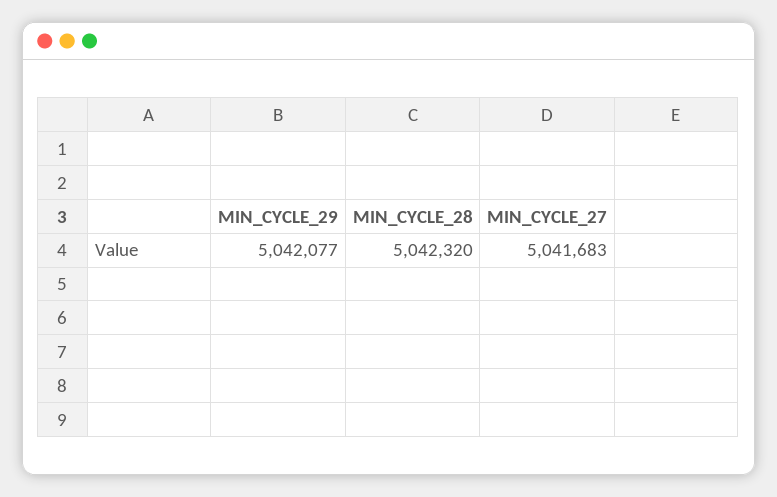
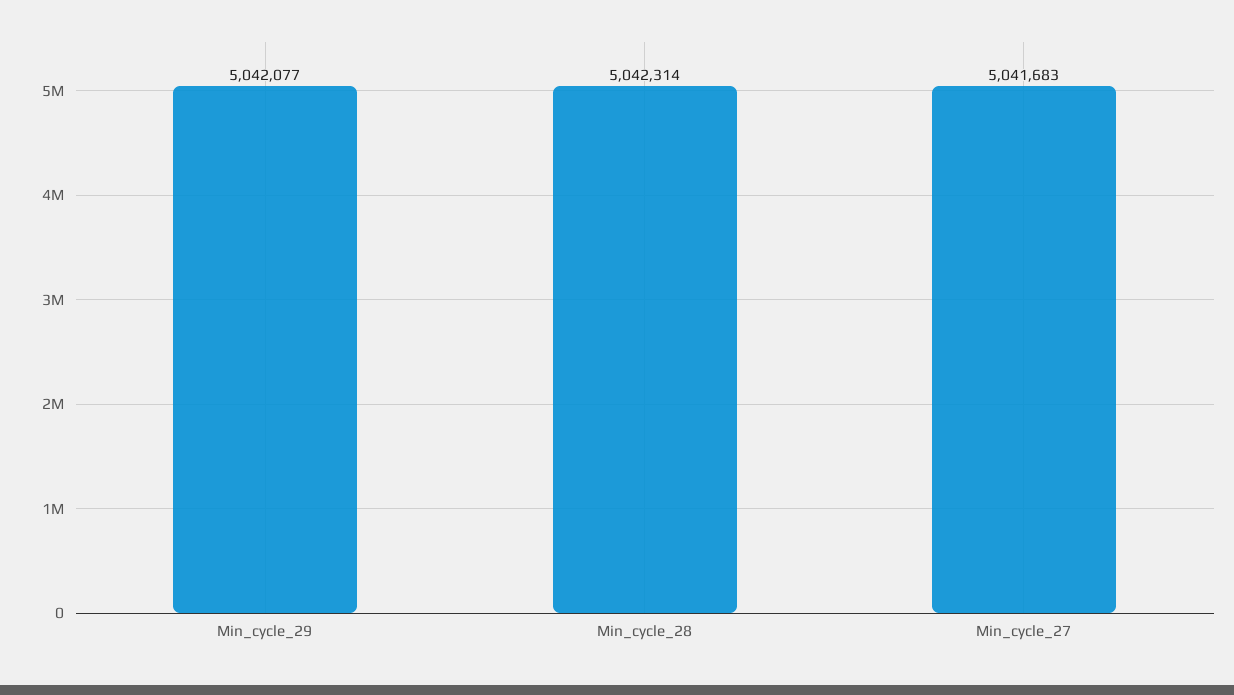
MIN_CYCLE_28: 5042320 -> 5042314

